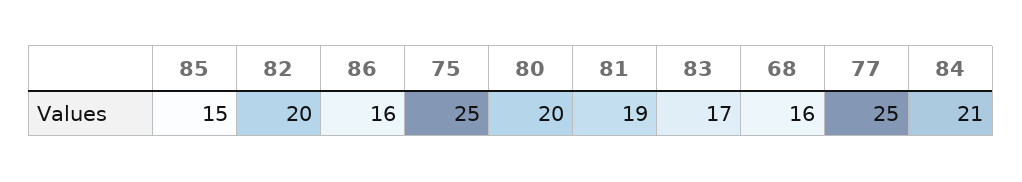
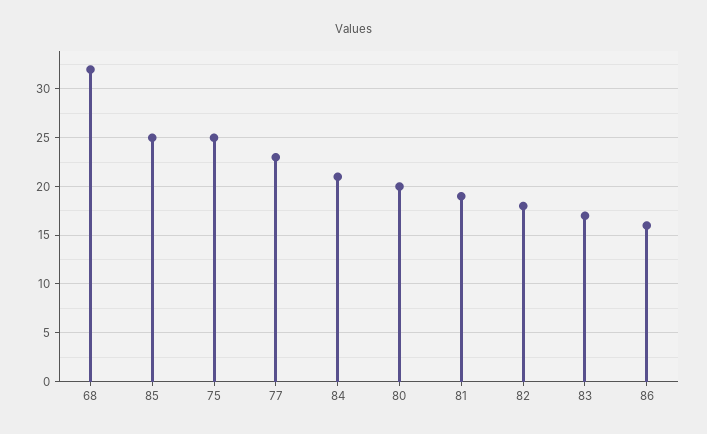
85: 15 -> 25
82: 20 -> 18
68: 16 -> 32
77: 25 -> 23

